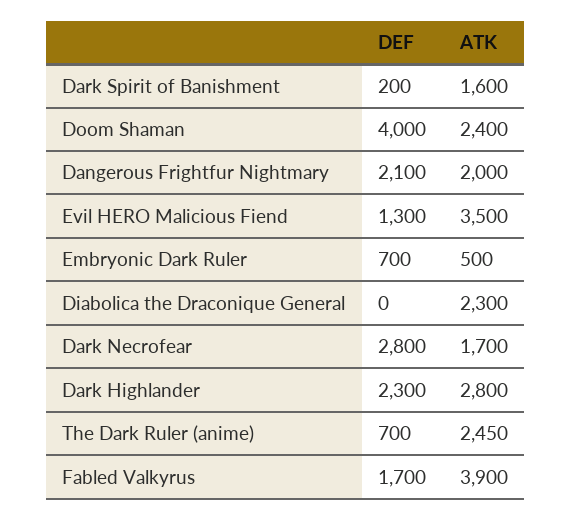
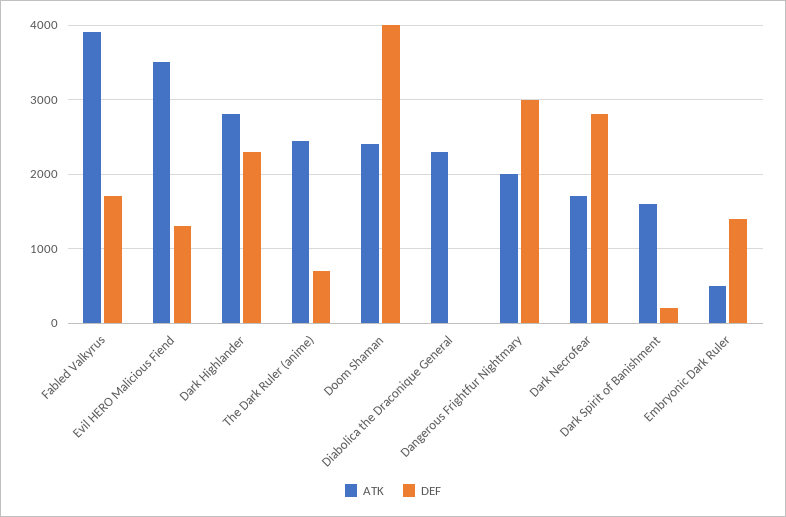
DEF, Dangerous Frightfur Nightmary: 2100 -> 3000
DEF, Embryonic Dark Ruler: 700 -> 1400

